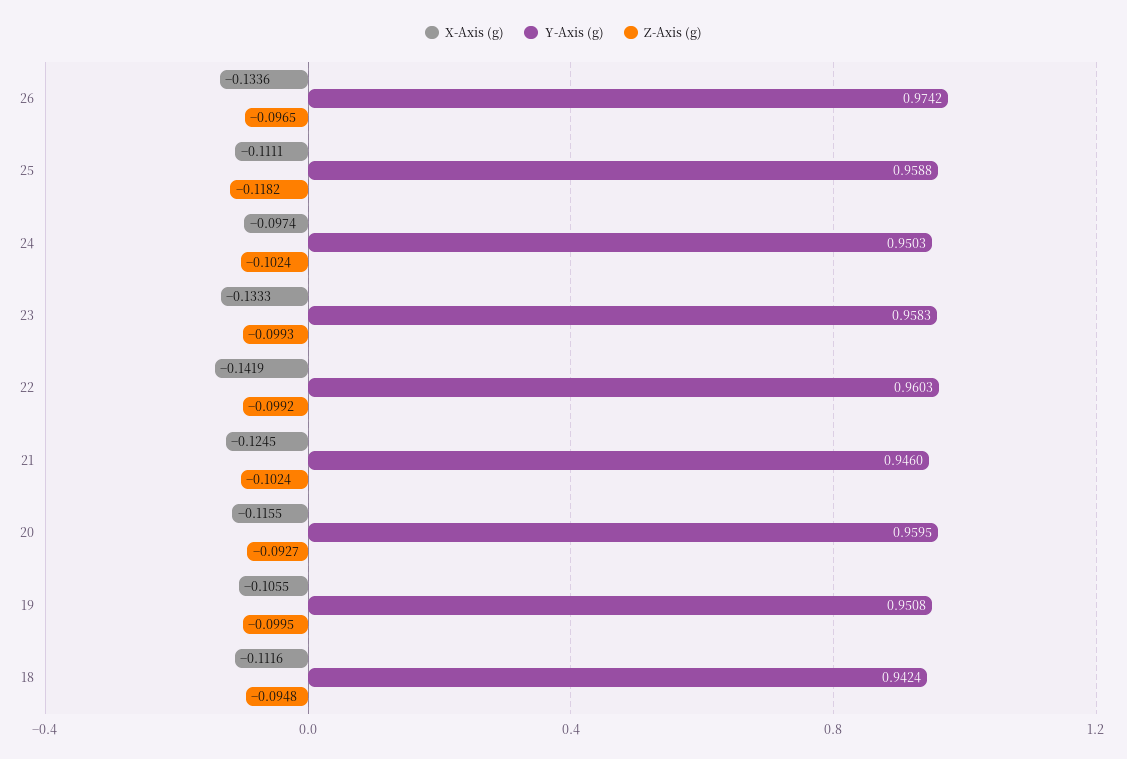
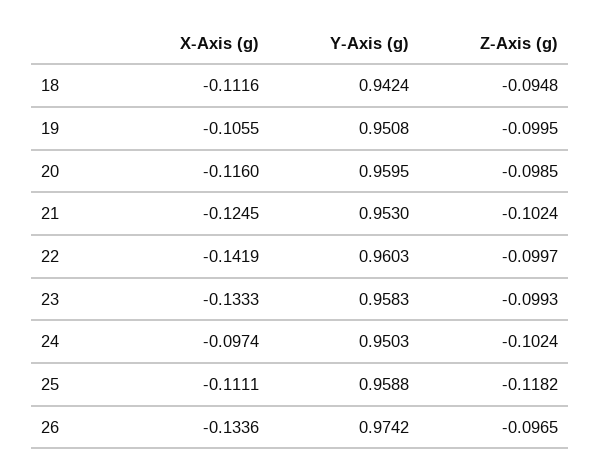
Z-Axis (g), 22: -0.0992 -> -0.0997
Y-Axis (g), 21: 0.946 -> 0.953
X-Axis (g), 20: -0.1155 -> -0.116
Z-Axis (g), 20: -0.0927 -> -0.0985

